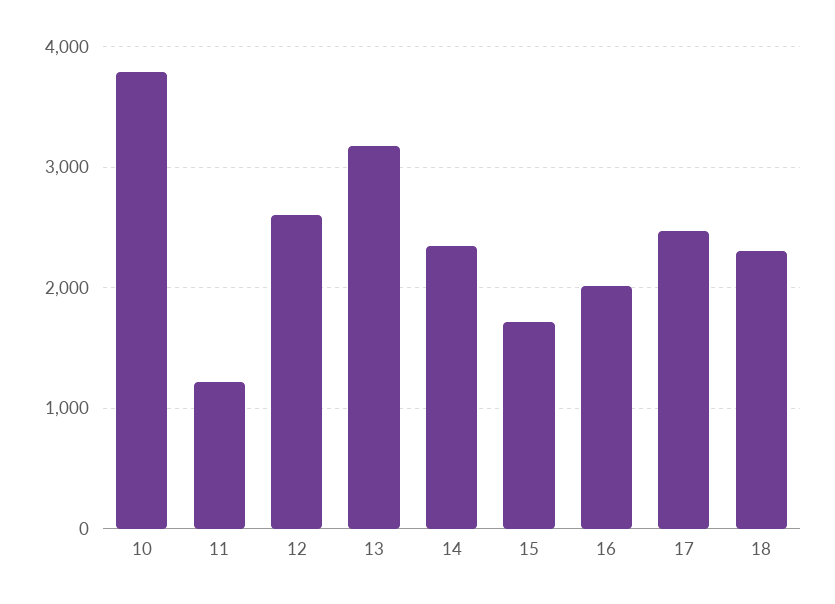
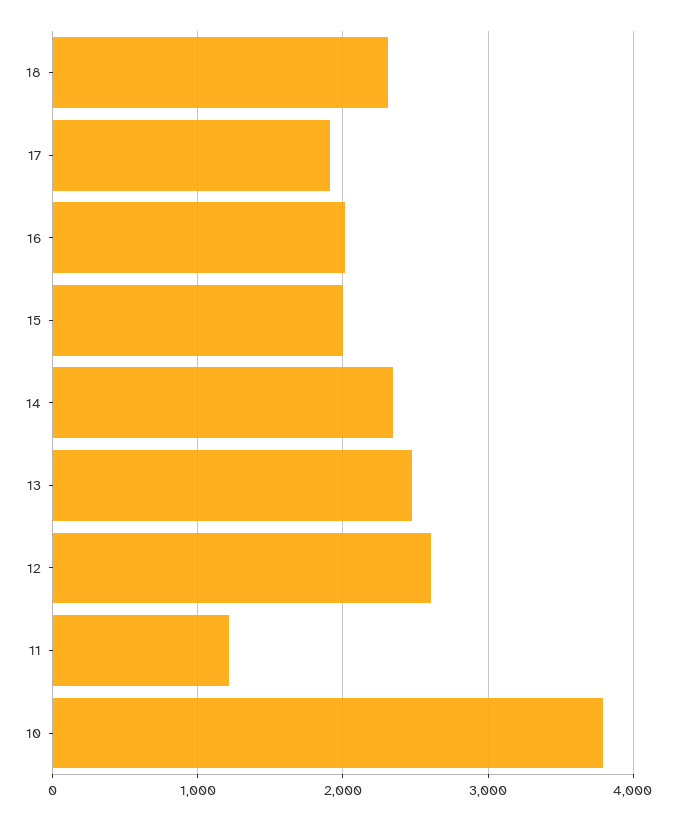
13: 3200 -> 2500
15: 1700 -> 2000
17: 2500 -> 1900

